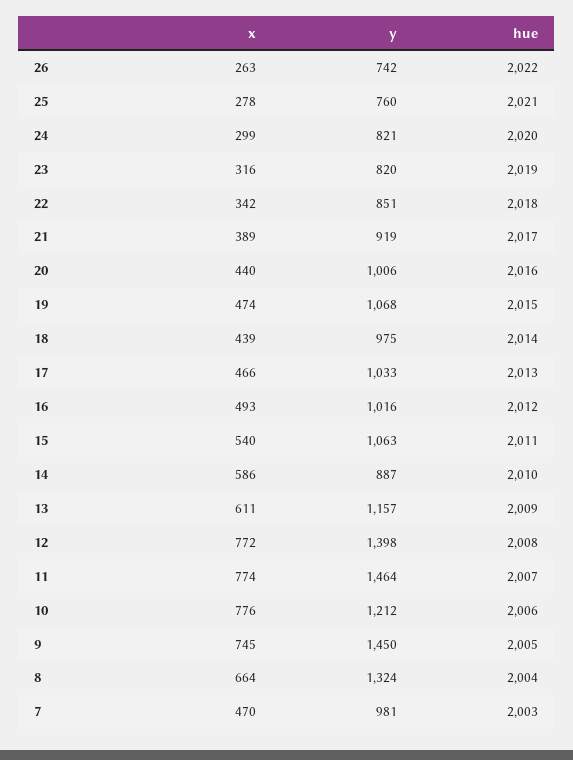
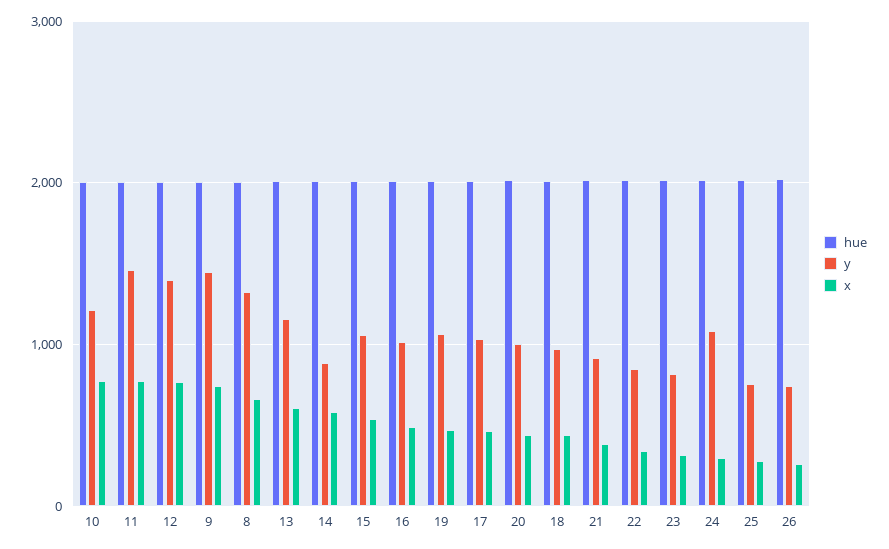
y, 24: 821 -> 1100
x, 7: 470 -> none
y, 7: 981 -> none
hue, 7: 2003 -> none

